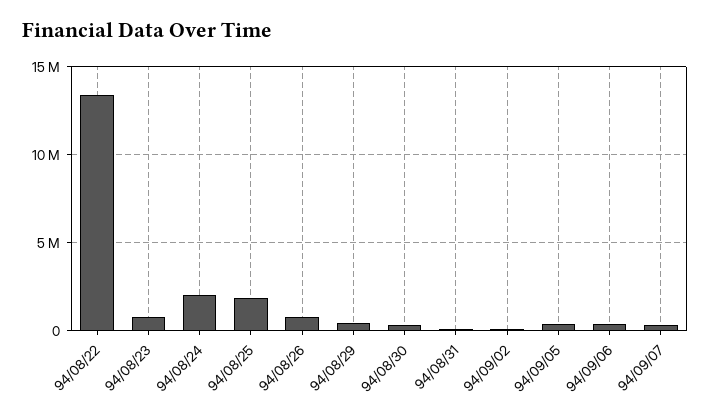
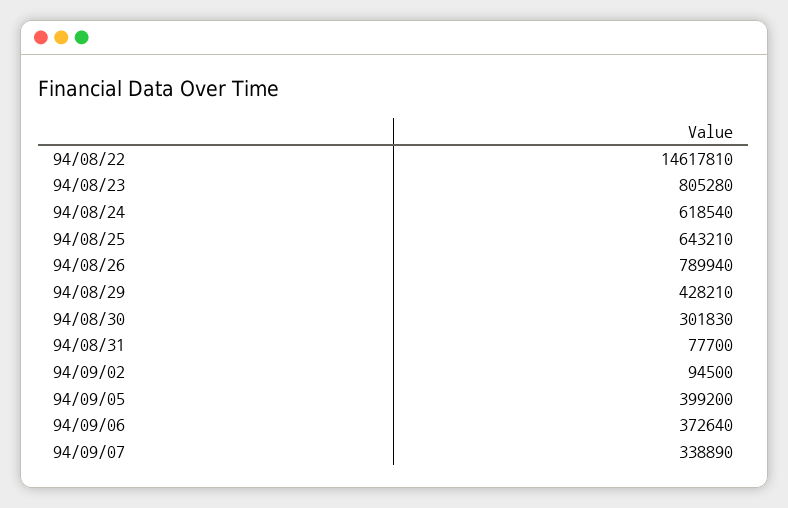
94/08/22: 13500000 -> 14617810
94/08/24: 2000000 -> 618540
94/08/25: 2000000 -> 643210

